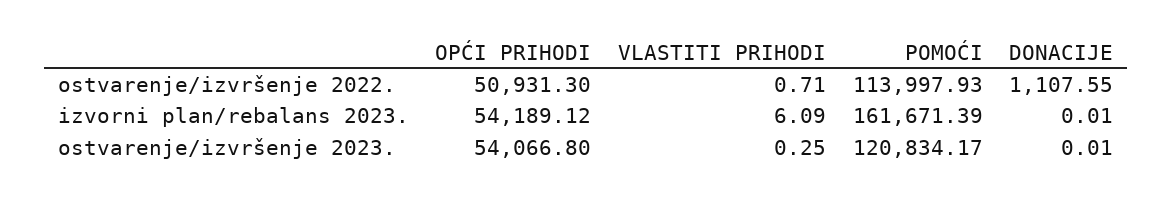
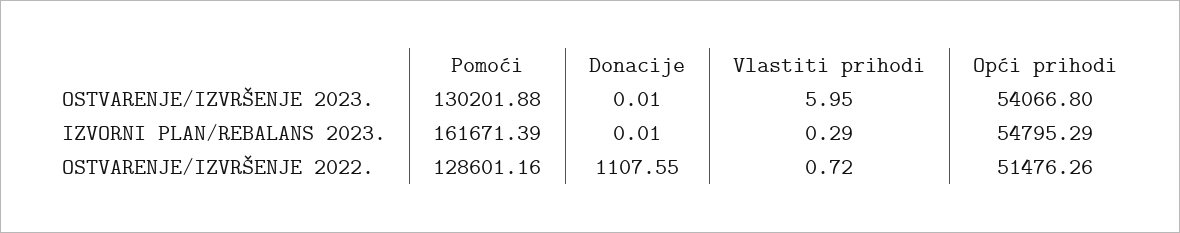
OPĆI PRIHODI, ostvarenje/izvršenje 2022.: 50931.3 -> 51476.26
VLASTITI PRIHODI, ostvarenje/izvršenje 2022.: 0.71 -> 0.72
POMOĆI, ostvarenje/izvršenje 2022.: 113997.93 -> 128601.16
OPĆI PRIHODI, izvorni plan/rebalans 2023.: 54189.12 -> 54795.29
VLASTITI PRIHODI, izvorni plan/rebalans 2023.: 6.09 -> 0.29
VLASTITI PRIHODI, ostvarenje/izvršenje 2023.: 0.25 -> 5.95
POMOĆI, ostvarenje/izvršenje 2023.: 120834.17 -> 130201.88

